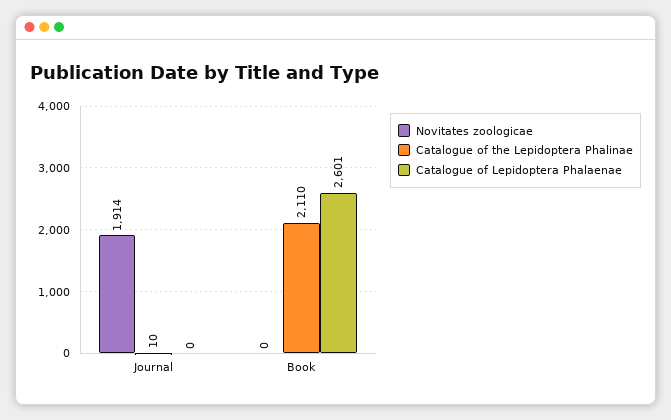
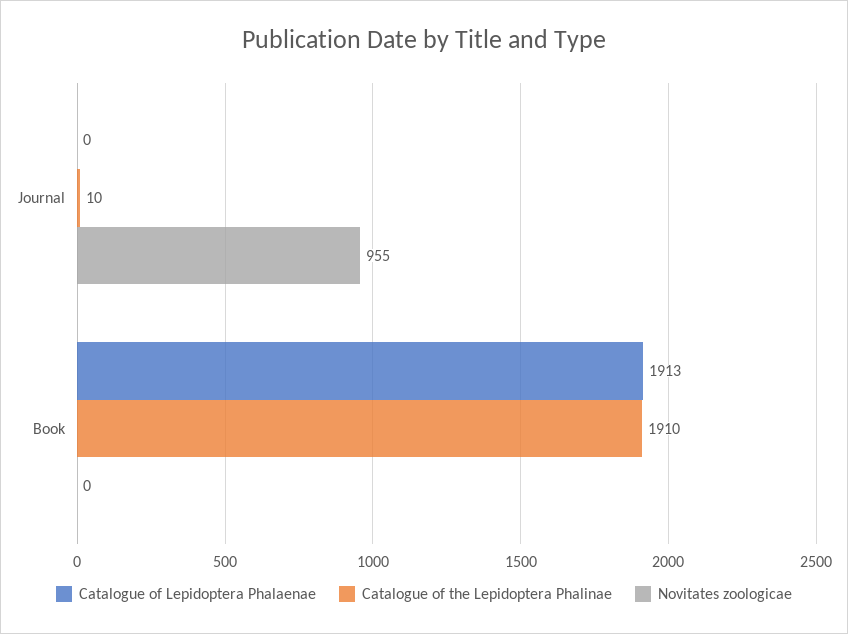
Novitates zoologicae, Journal: 1914 -> 955
Catalogue of the Lepidoptera Phalinae, Book: 2110 -> 1910
Catalogue of Lepidoptera Phalaenae, Book: 2601 -> 1913

